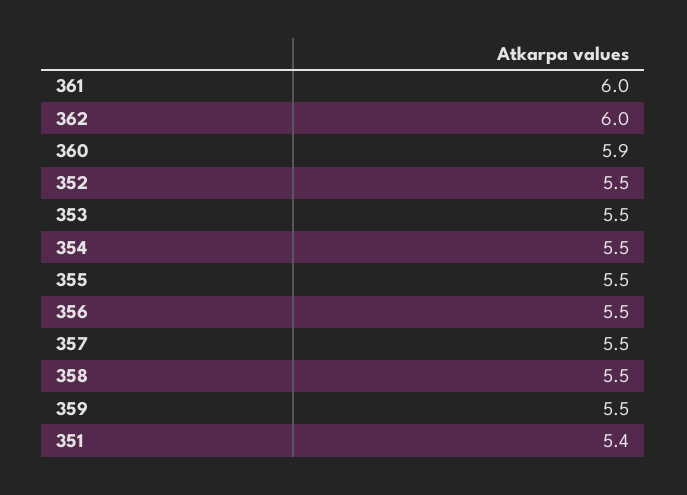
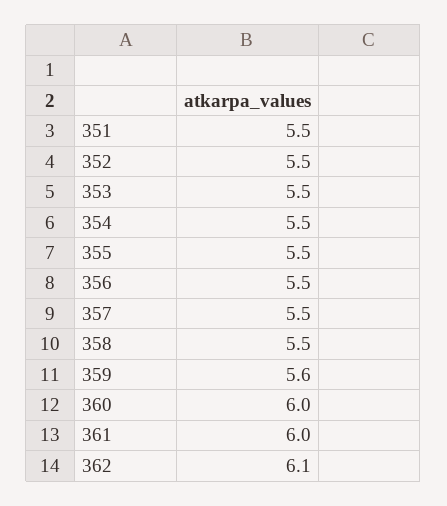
362: 6 -> 6.1
360: 5.9 -> 6
359: 5.5 -> 5.6
351: 5.4 -> 5.5

